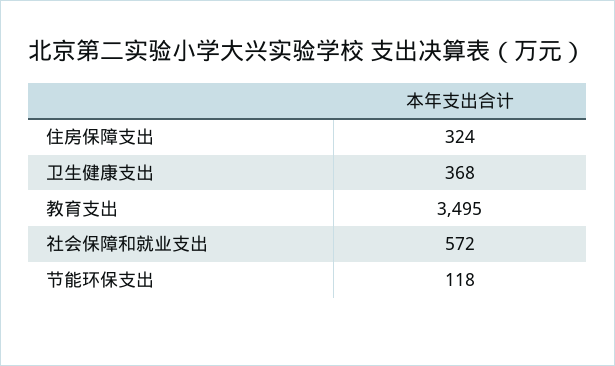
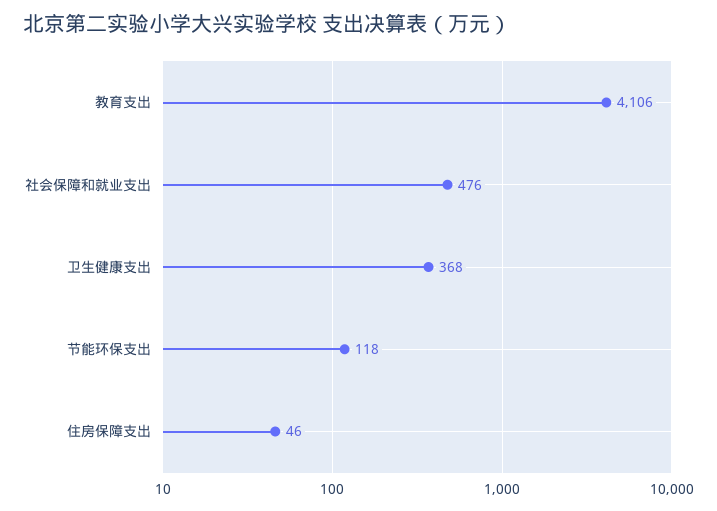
住房保障支出: 324 -> 46
教育支出: 3495 -> 4106
社会保障和就业支出: 572 -> 476

